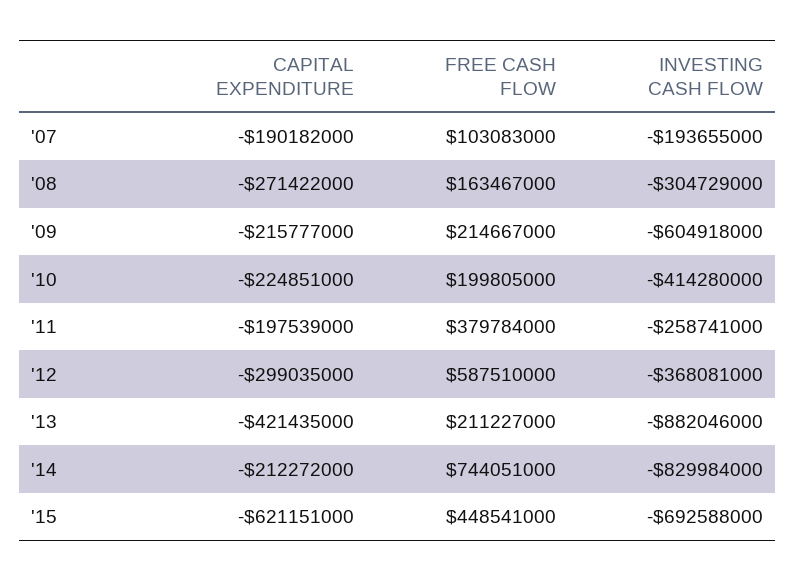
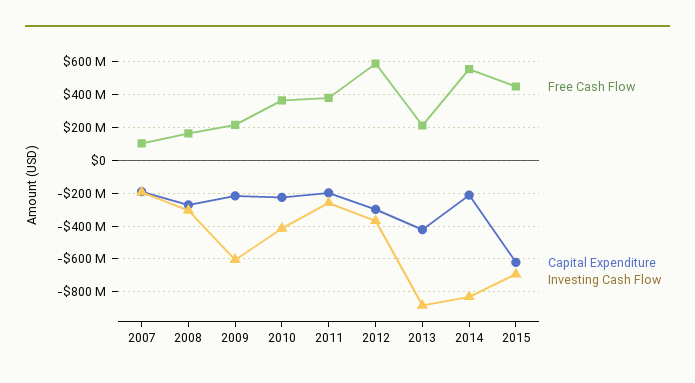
FREE CASH FLOW, '10: 199805000 -> 350000000
FREE CASH FLOW, '14: 744051000 -> 550000000

